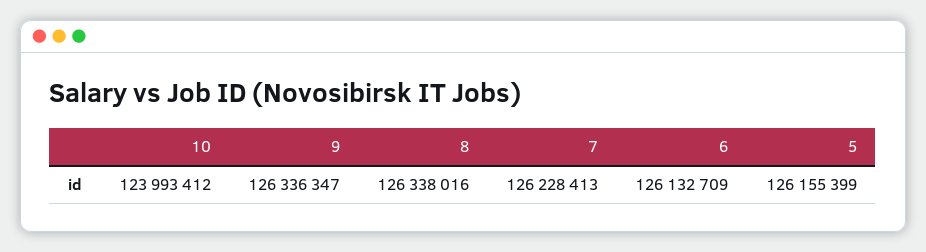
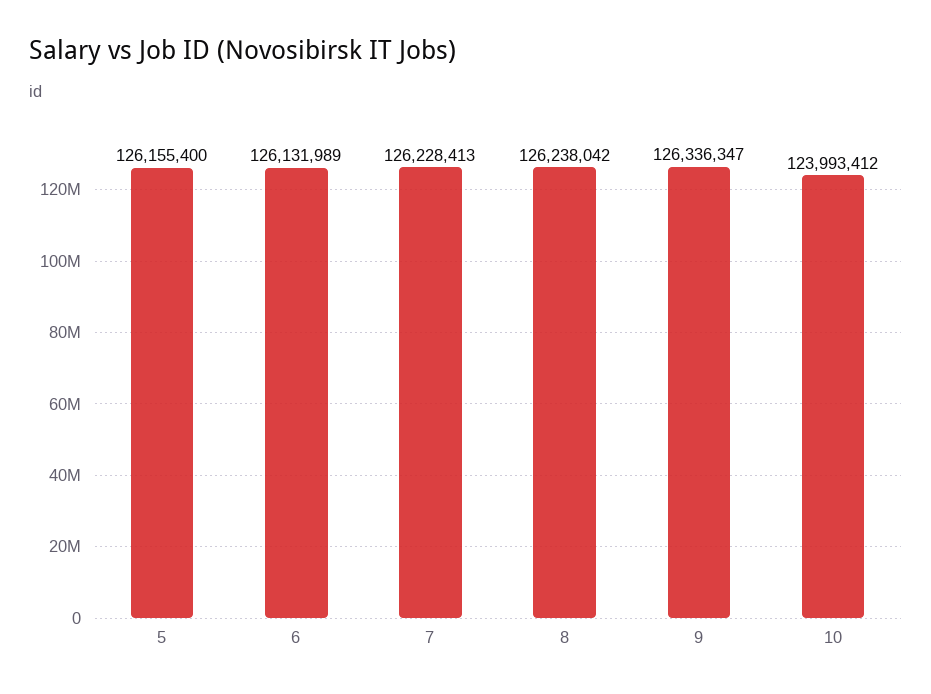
8: 126338016 -> 126238042
6: 126132709 -> 126131989
5: 126155399 -> 126155400

